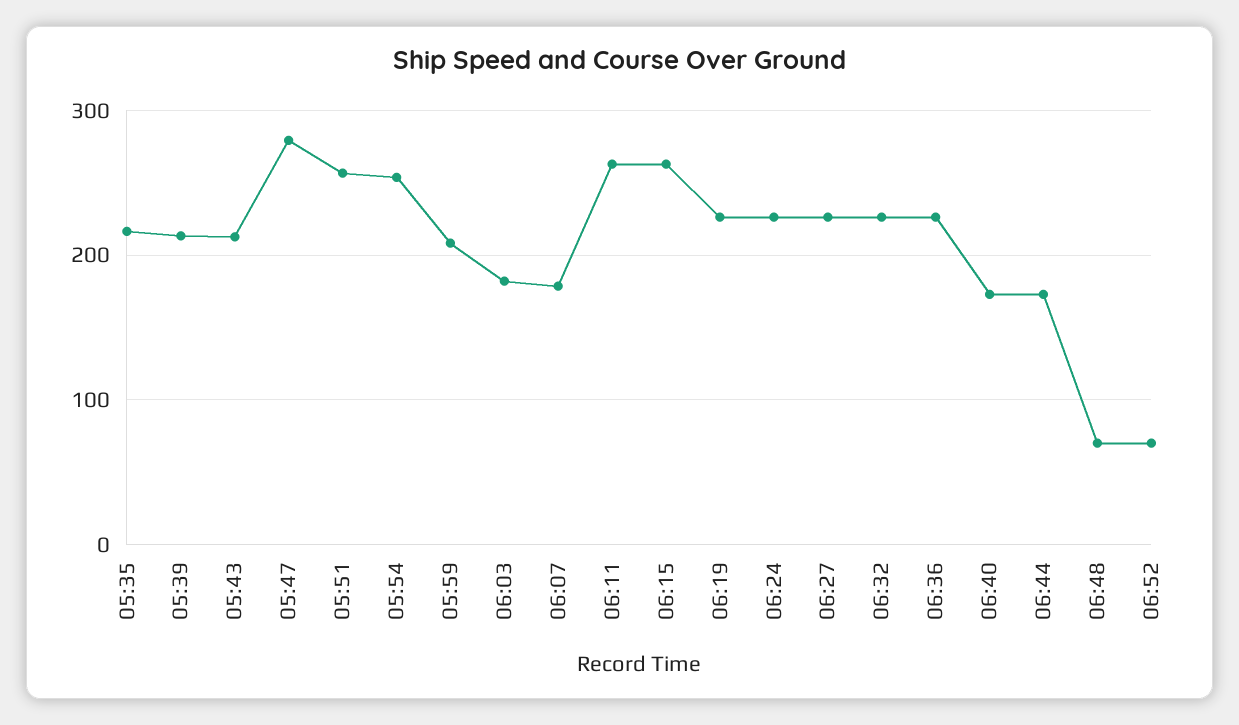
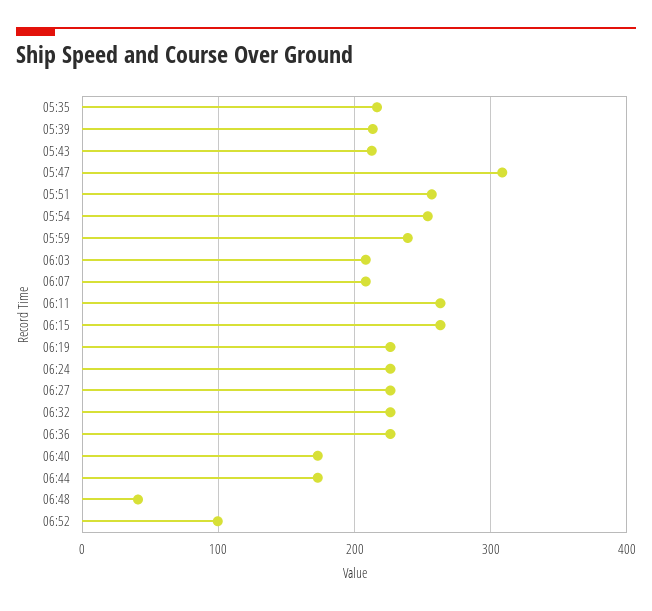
05:47: 280 -> 310
05:59: 210 -> 240
06:03: 180 -> 210
06:07: 180 -> 210
06:48: 70 -> 40
06:52: 70 -> 100

